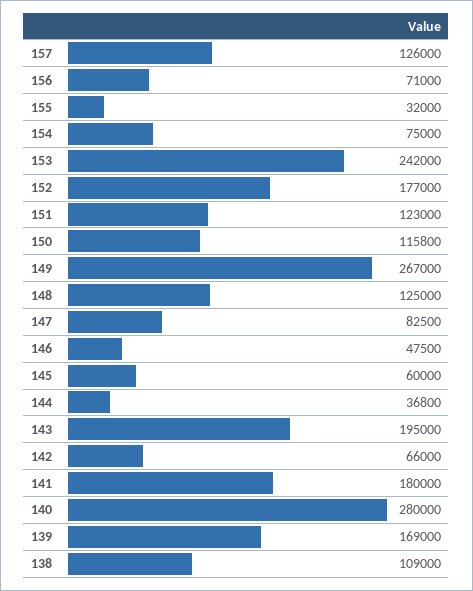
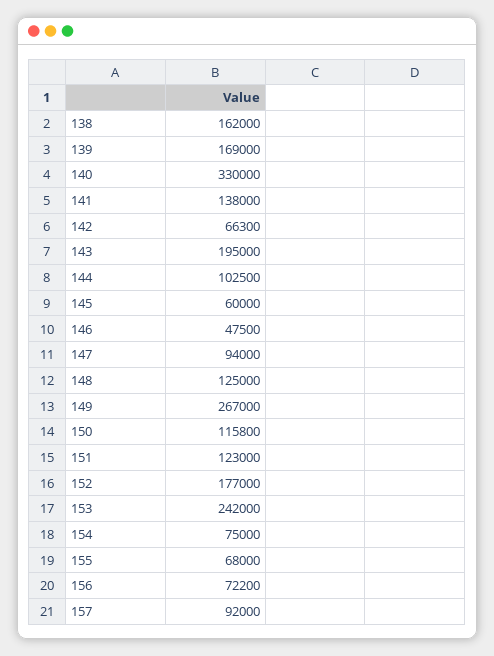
157: 126000 -> 92000
156: 71000 -> 72200
155: 32000 -> 68000
147: 82500 -> 94000
144: 36800 -> 102500
142: 66000 -> 66300
141: 180000 -> 138000
140: 280000 -> 330000
138: 109000 -> 162000

